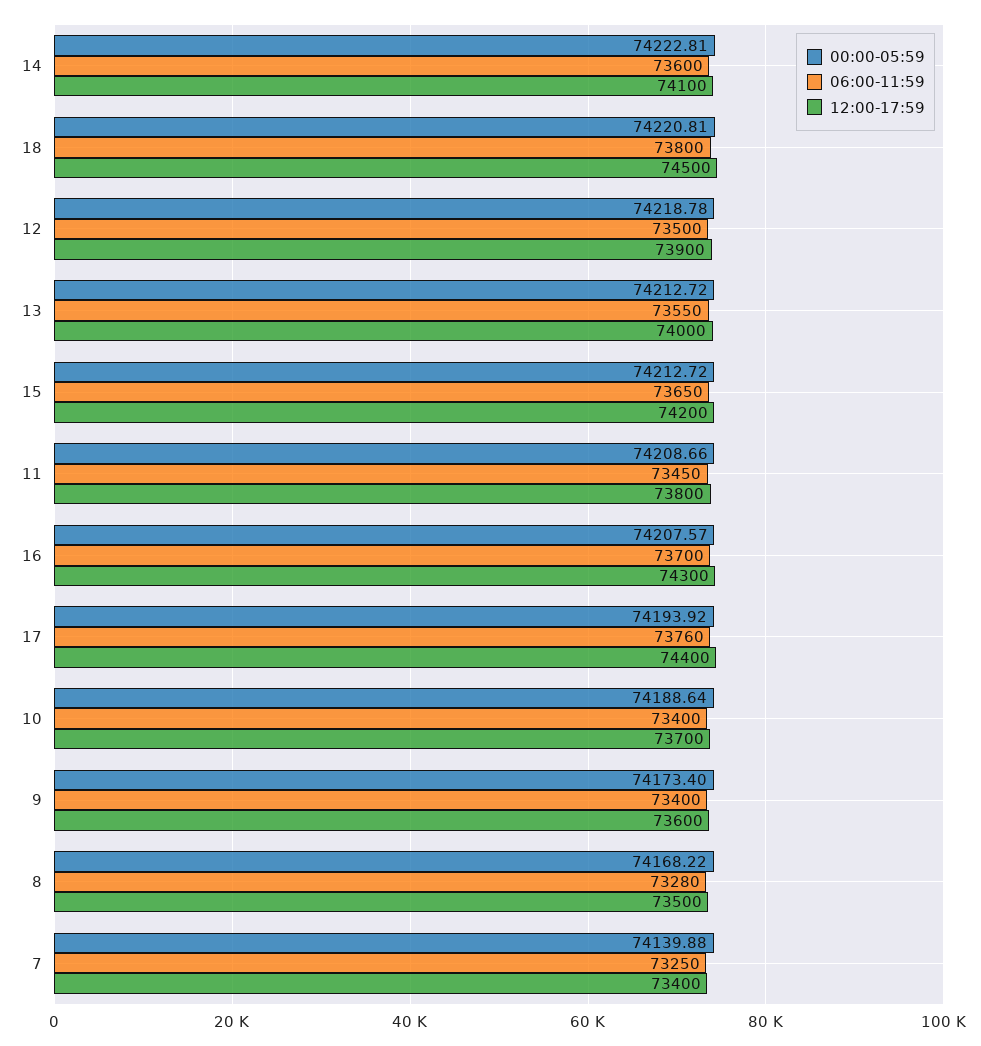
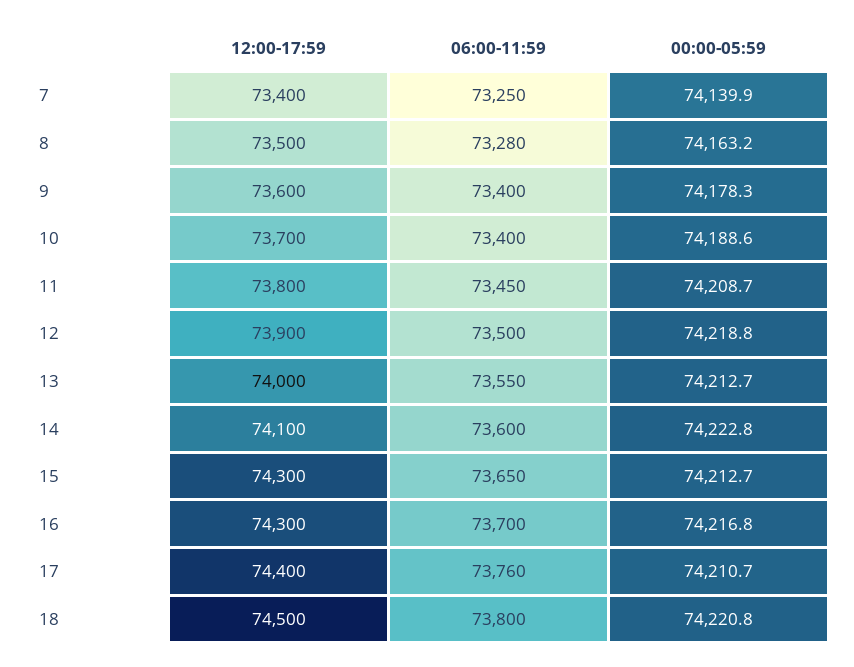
12:00-17:59, 15: 74200 -> 74300
00:00-05:59, 16: 74207.57 -> 74216.8
00:00-05:59, 17: 74193.92 -> 74210.7
00:00-05:59, 9: 74173.4 -> 74178.3
00:00-05:59, 8: 74168.22 -> 74163.2

